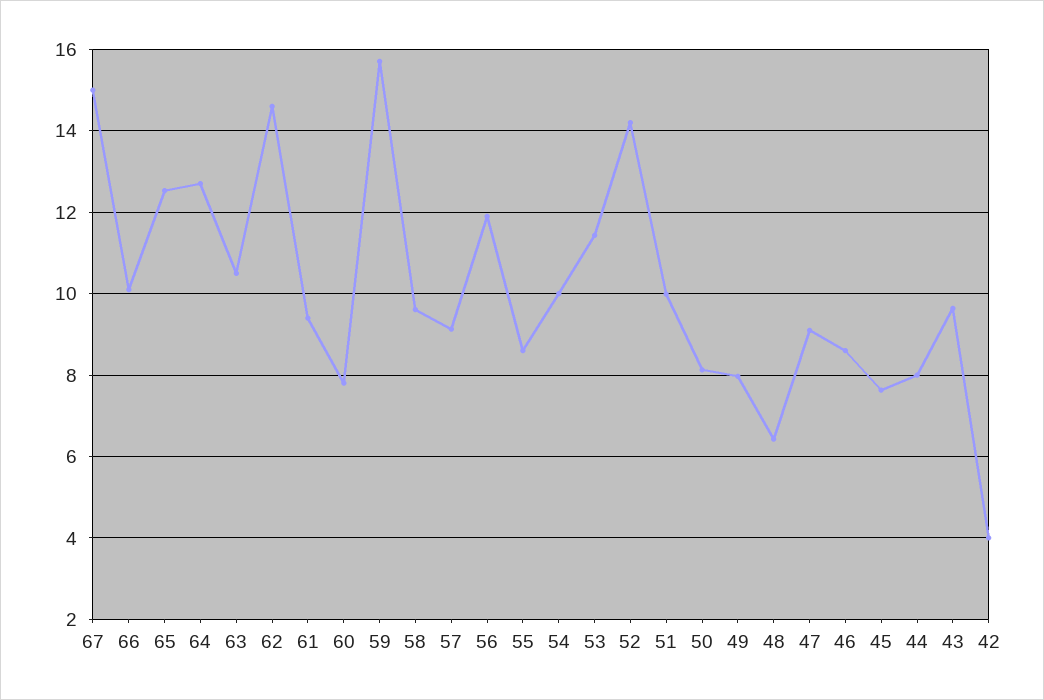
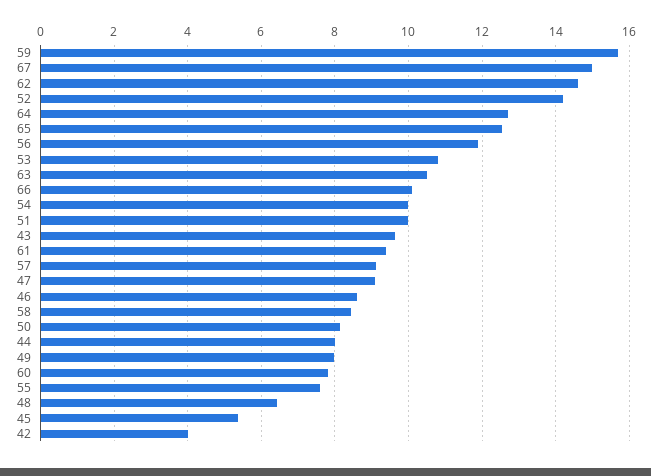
58: 9.6 -> 8.4
55: 8.6 -> 7.6
53: 11.4 -> 10.8
45: 7.6 -> 5.4

